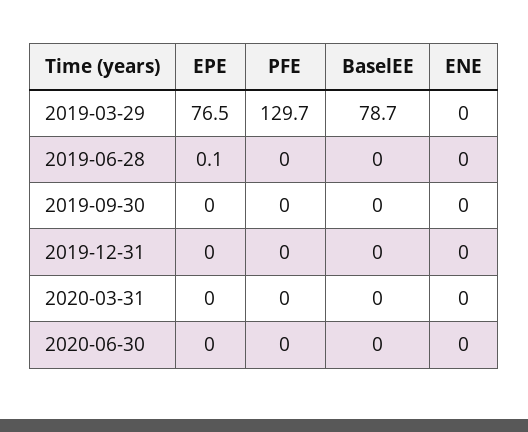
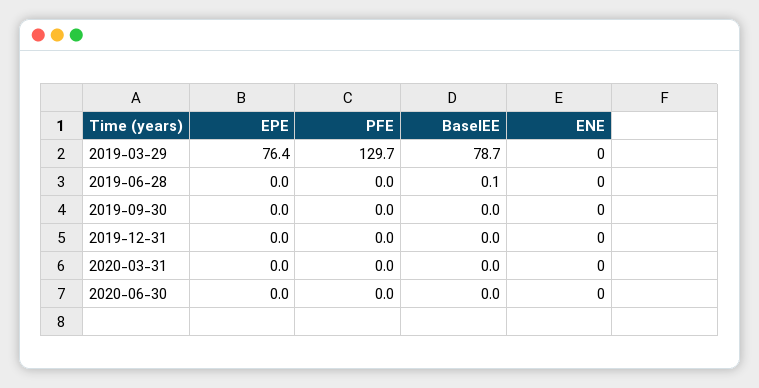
EPE, 2019-03-29: 76.5 -> 76.4
EPE, 2019-06-28: 0.1 -> 0
BaselEE, 2019-06-28: 0 -> 0.1

